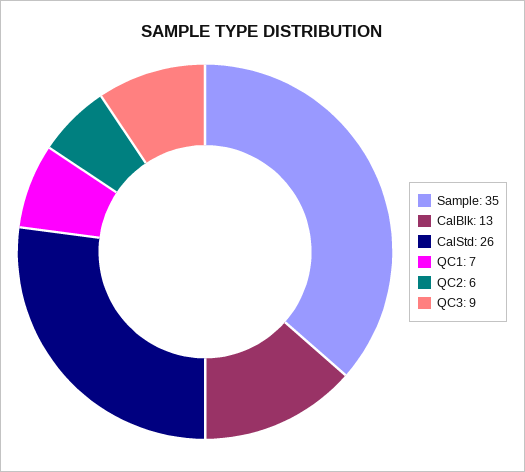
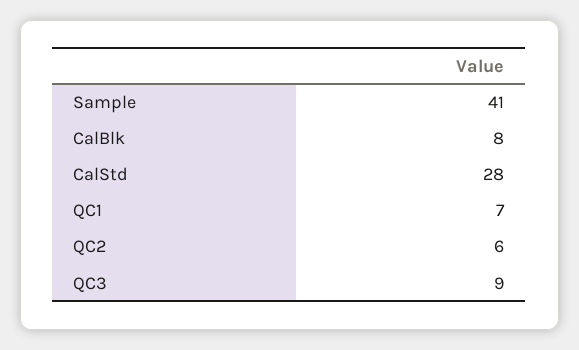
Sample: 35 -> 41
CalBlk: 13 -> 8
CalStd: 26 -> 28

